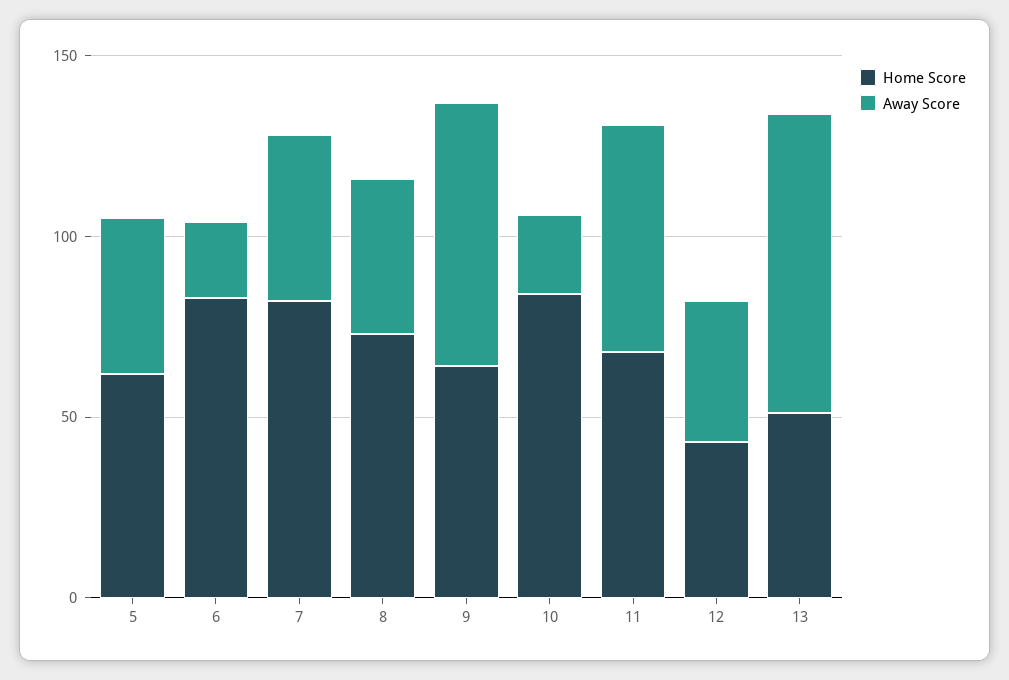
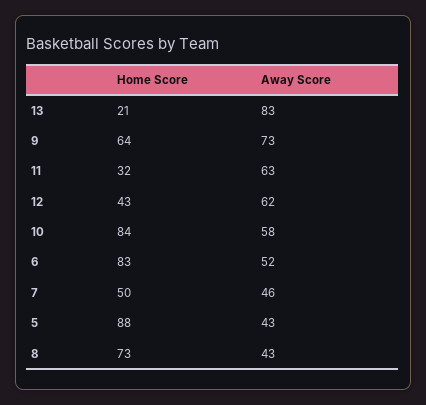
Home Score, 5: 60 -> 88
Away Score, 6: 20 -> 52
Home Score, 7: 80 -> 50
Away Score, 10: 20 -> 58
Home Score, 11: 70 -> 32
Away Score, 12: 40 -> 62
Home Score, 13: 50 -> 21

